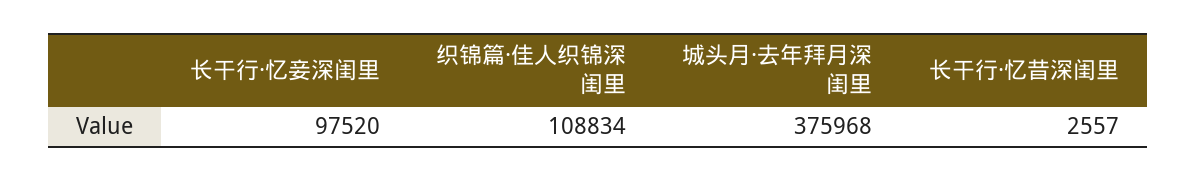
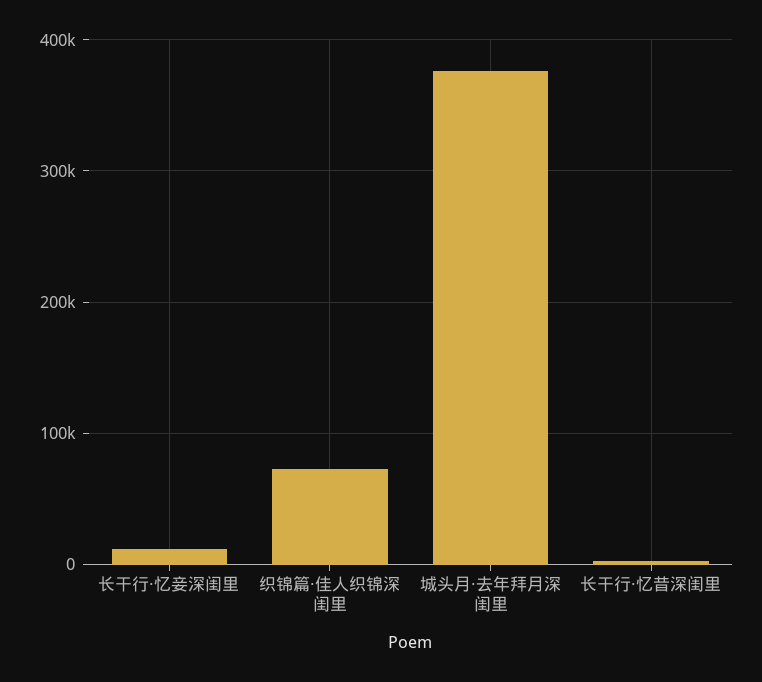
长干行·忆妾深闺里: 97520 -> 10000
织锦篇·佳人织锦深闺里: 108834 -> 70000

